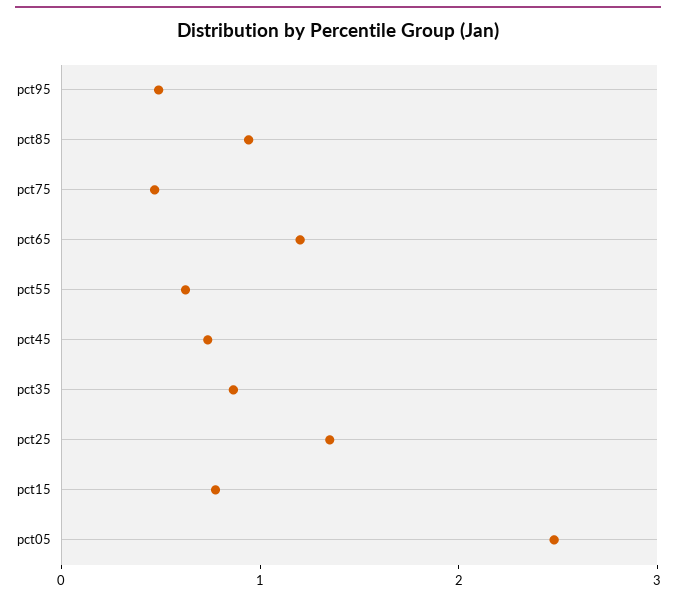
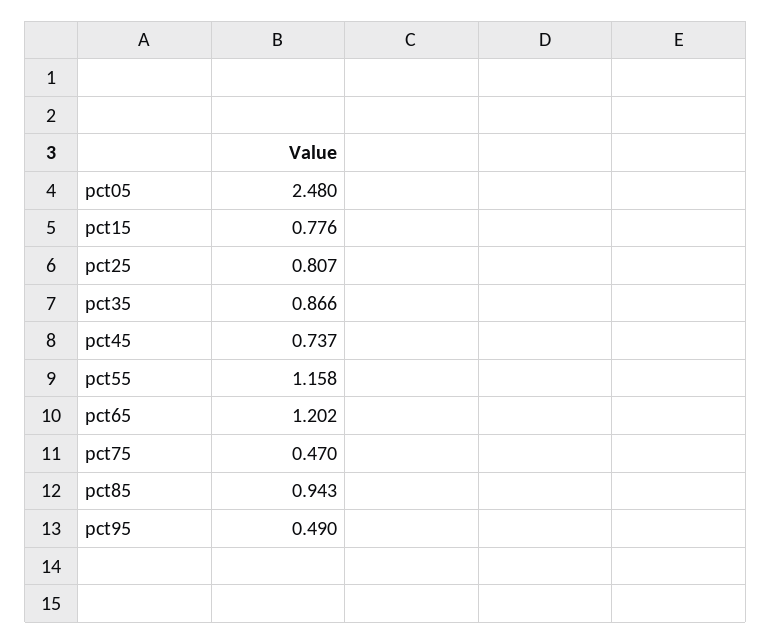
pct55: 0.6 -> 1.158
pct25: 1.4 -> 0.807

